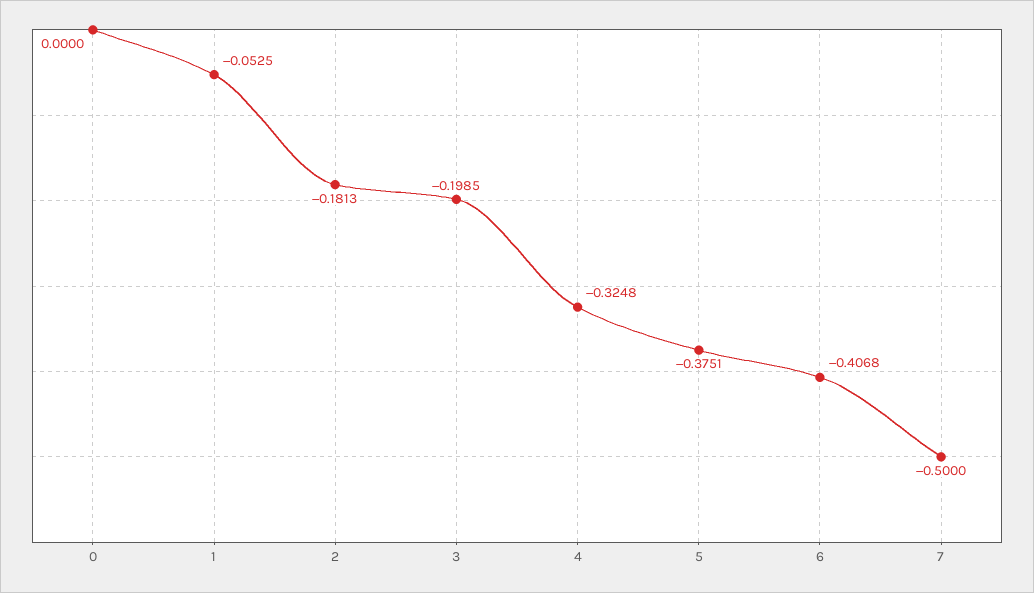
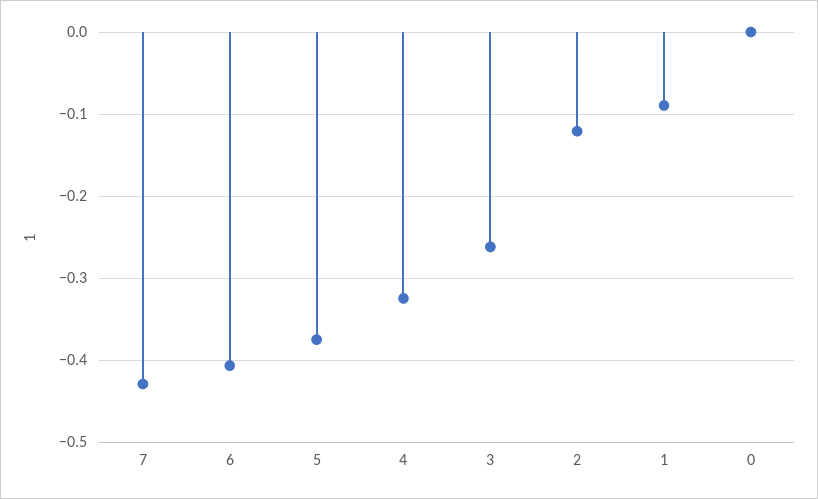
1: -0.0525 -> -0.09
2: -0.1813 -> -0.12
3: -0.1985 -> -0.26
7: -0.5 -> -0.43

